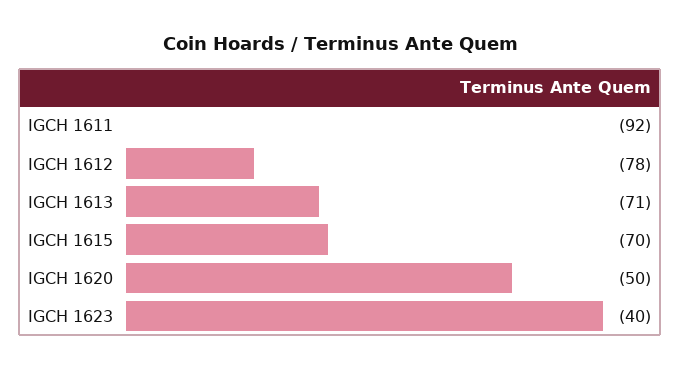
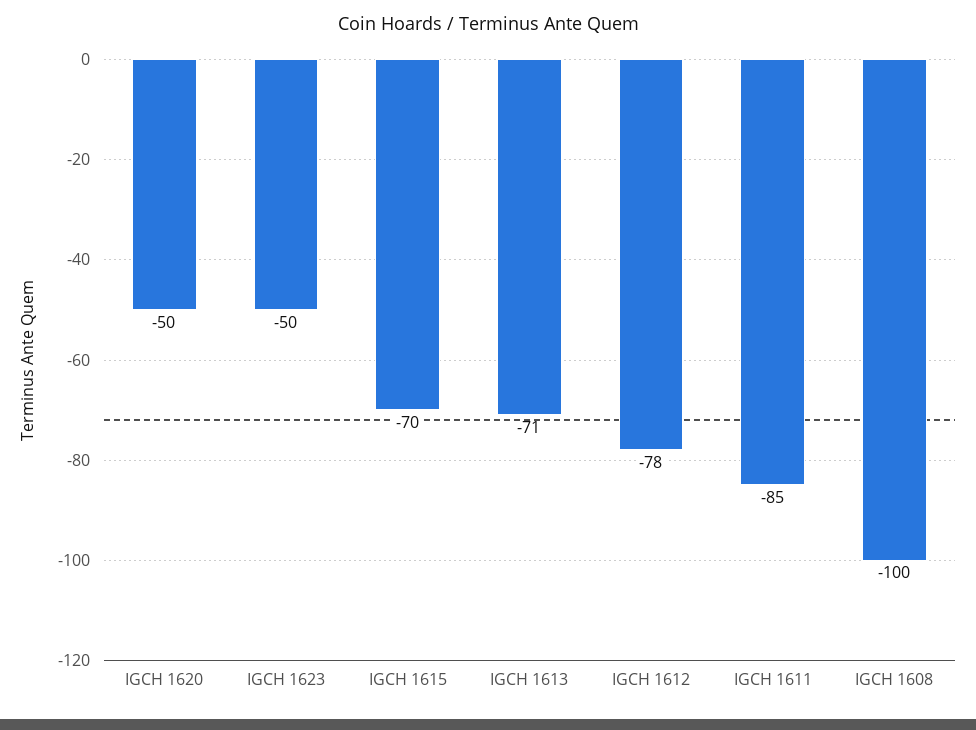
IGCH 1611: -92 -> -85
IGCH 1623: -40 -> -50
IGCH 1608: none -> -100

